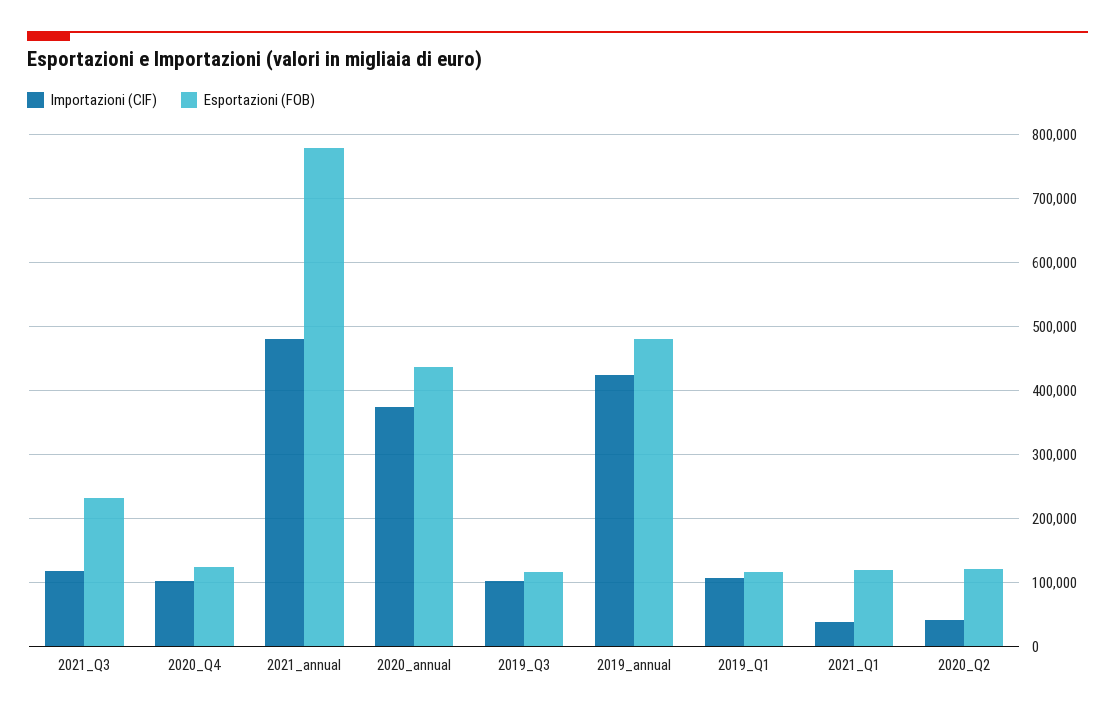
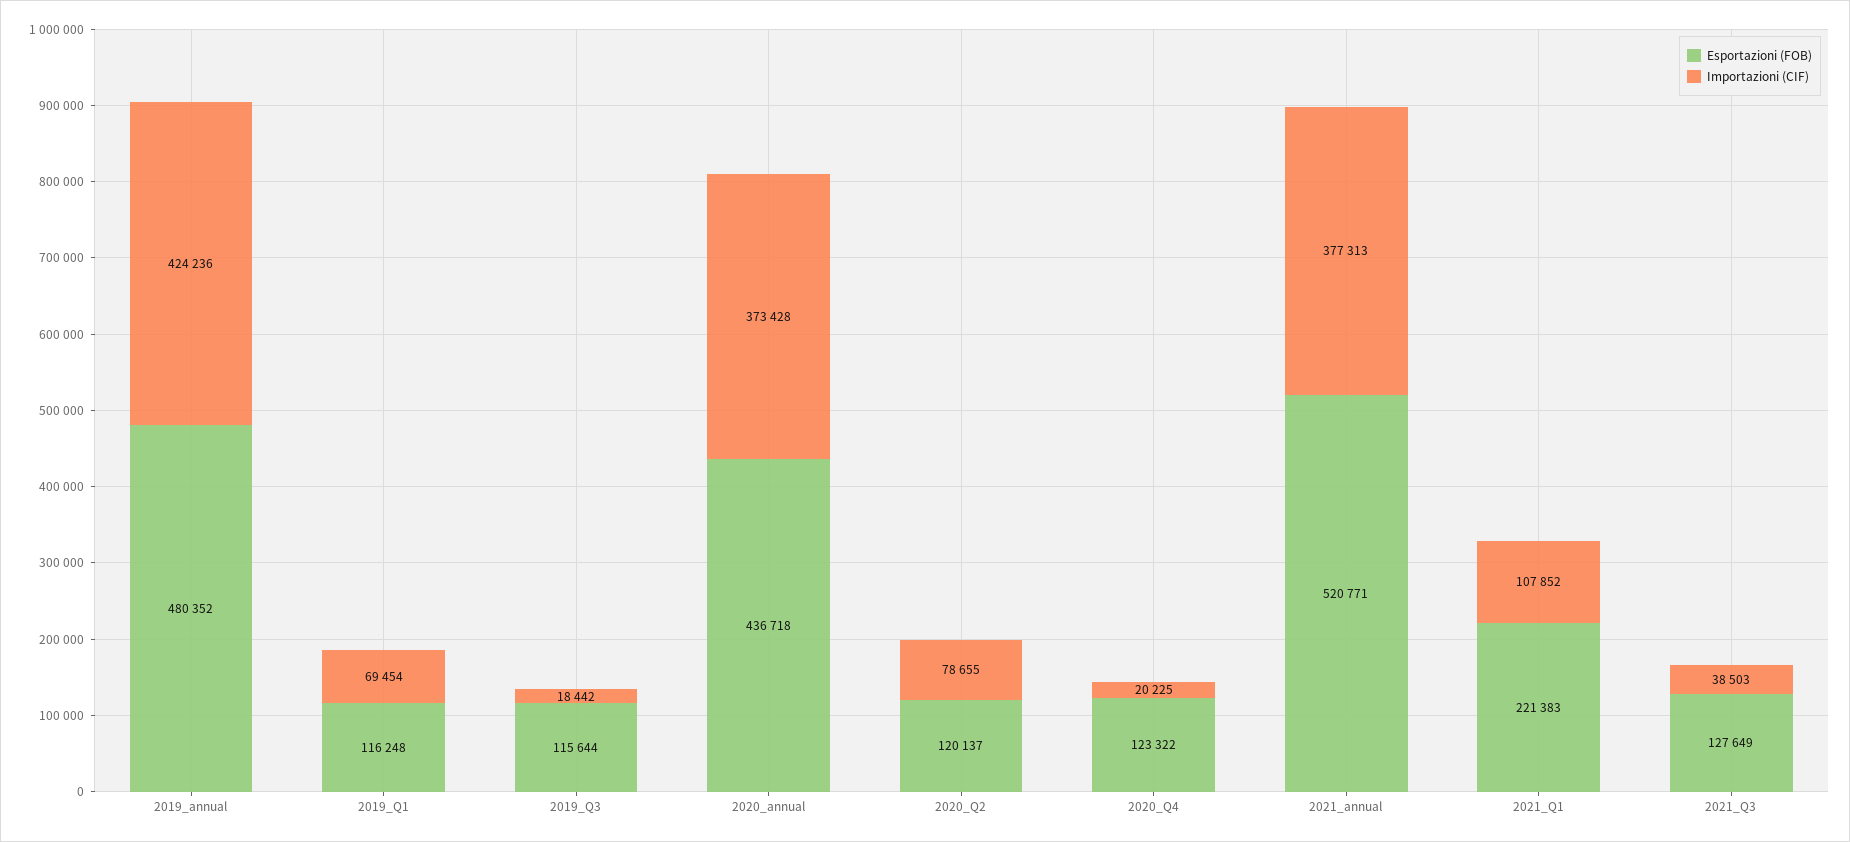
Importazioni (CIF), 2021_Q3: 120000 -> 38503
Esportazioni (FOB), 2021_Q3: 230000 -> 127649
Importazioni (CIF), 2020_Q4: 100000 -> 20225
Importazioni (CIF), 2021_annual: 480000 -> 377313
Esportazioni (FOB), 2021_annual: 780000 -> 520771
Importazioni (CIF), 2019_Q3: 100000 -> 18442
Importazioni (CIF), 2019_Q1: 110000 -> 69454
Importazioni (CIF), 2021_Q1: 40000 -> 107852
Esportazioni (FOB), 2021_Q1: 120000 -> 221383
Importazioni (CIF), 2020_Q2: 40000 -> 78655

